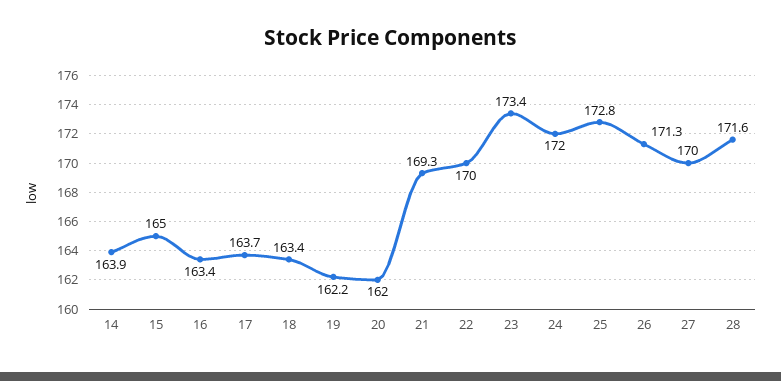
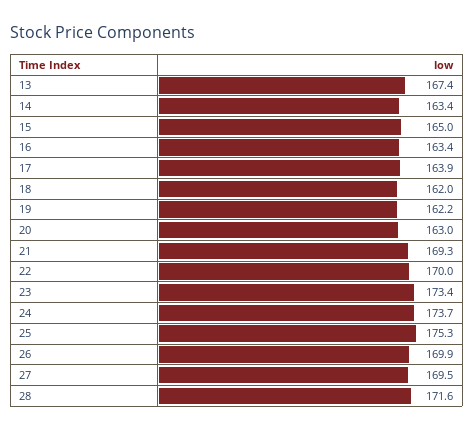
14: 163.9 -> 163.4
17: 163.7 -> 163.9
18: 163.4 -> 162
20: 162 -> 163
24: 172 -> 173.7
25: 172.8 -> 175.3
26: 171.3 -> 169.9
27: 170 -> 169.5
13: none -> 167.4

